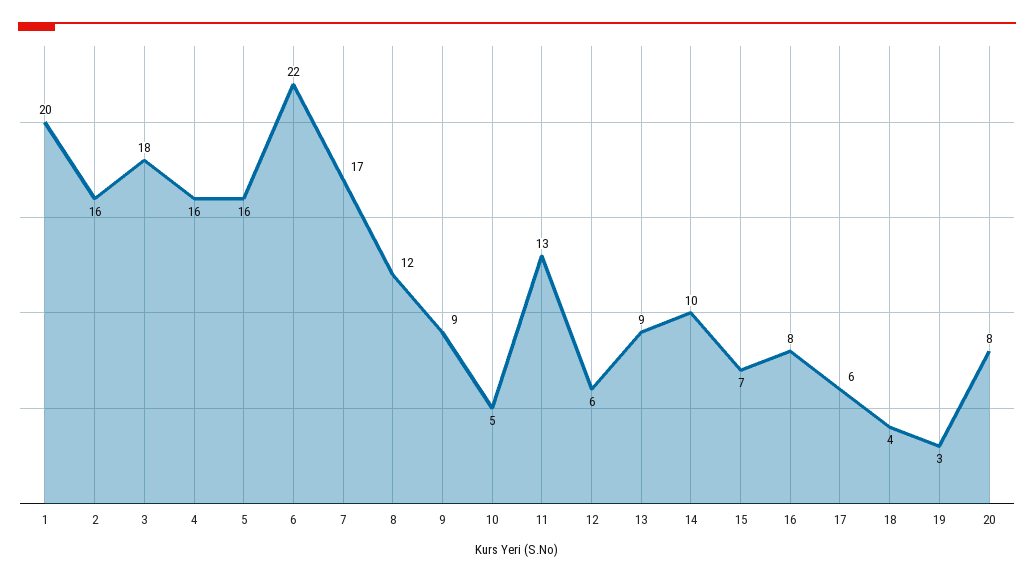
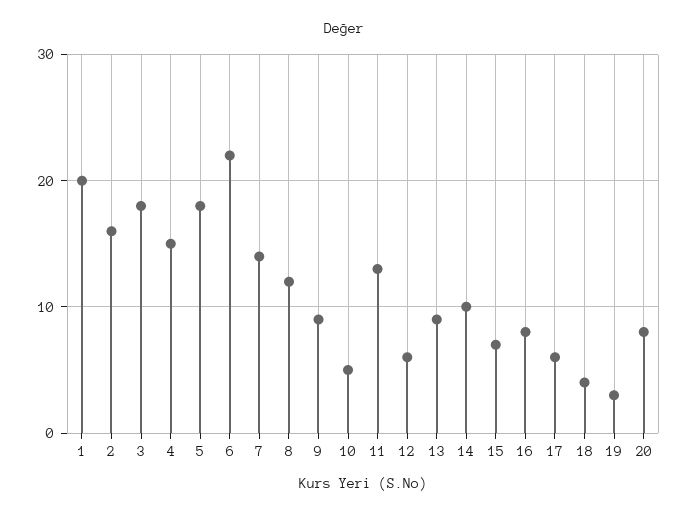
4: 16 -> 15
5: 16 -> 18
7: 17 -> 14

